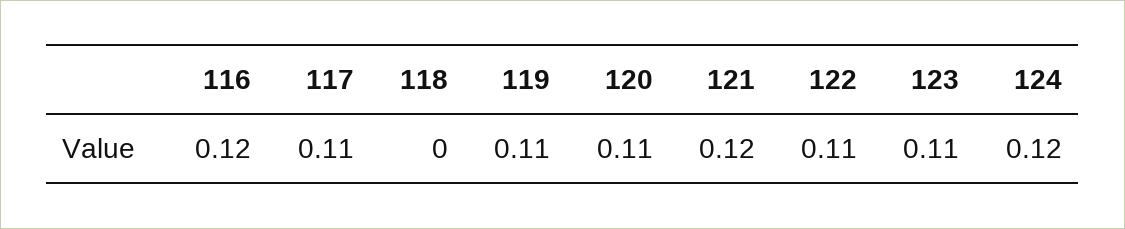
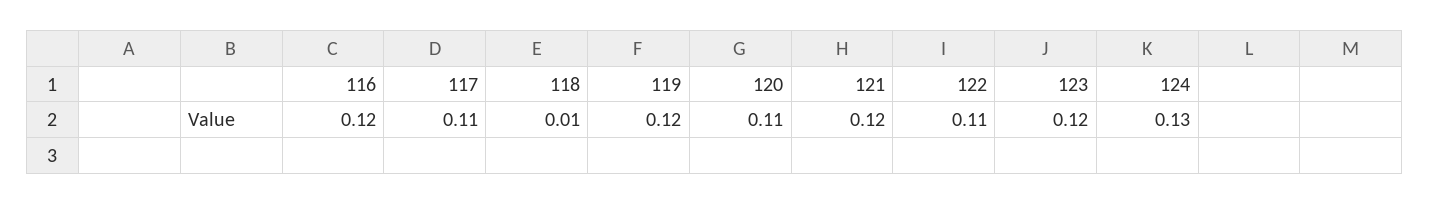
118: 0 -> 0.01
119: 0.11 -> 0.12
123: 0.11 -> 0.12
124: 0.12 -> 0.13

